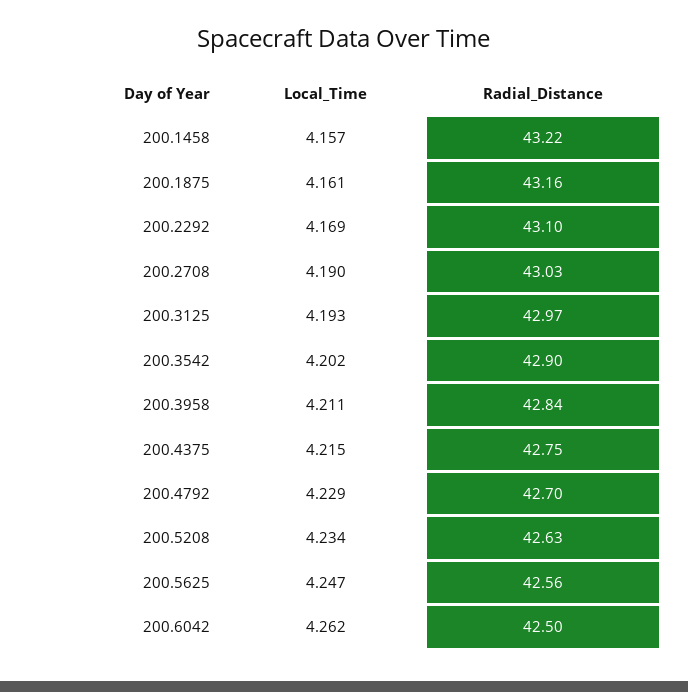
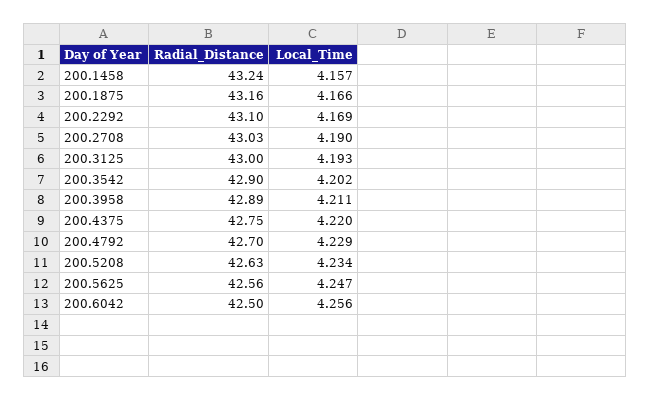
Radial_Distance, 200.1458: 43.22 -> 43.24
Local_Time, 200.1875: 4.161 -> 4.166
Radial_Distance, 200.3125: 42.97 -> 43
Radial_Distance, 200.3958: 42.84 -> 42.89
Local_Time, 200.4375: 4.215 -> 4.22
Local_Time, 200.6042: 4.262 -> 4.256

